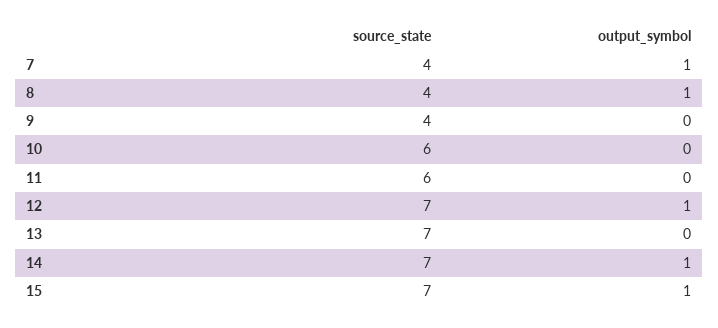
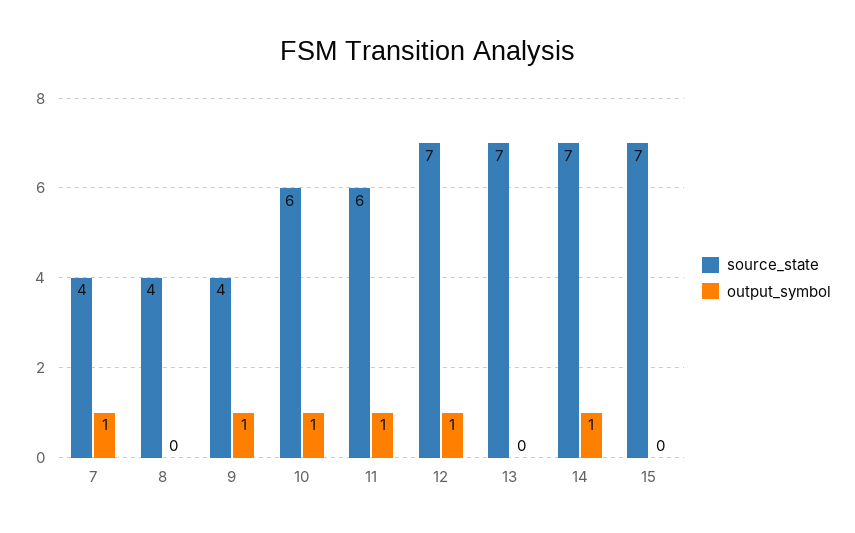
output_symbol, 8: 1 -> 0
output_symbol, 9: 0 -> 1
output_symbol, 10: 0 -> 1
output_symbol, 11: 0 -> 1
output_symbol, 15: 1 -> 0

